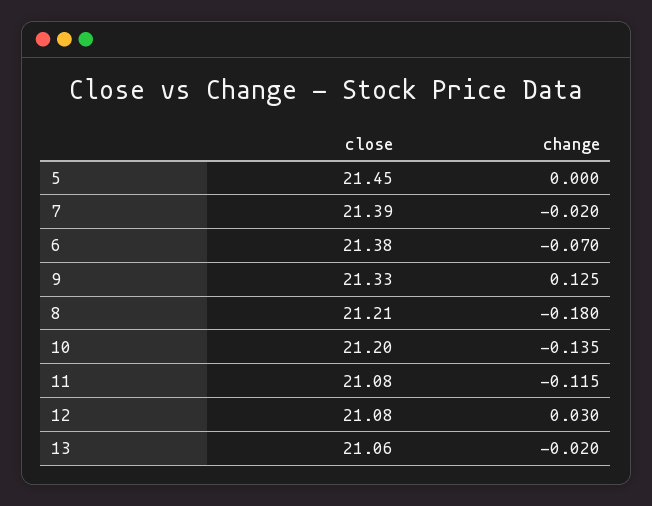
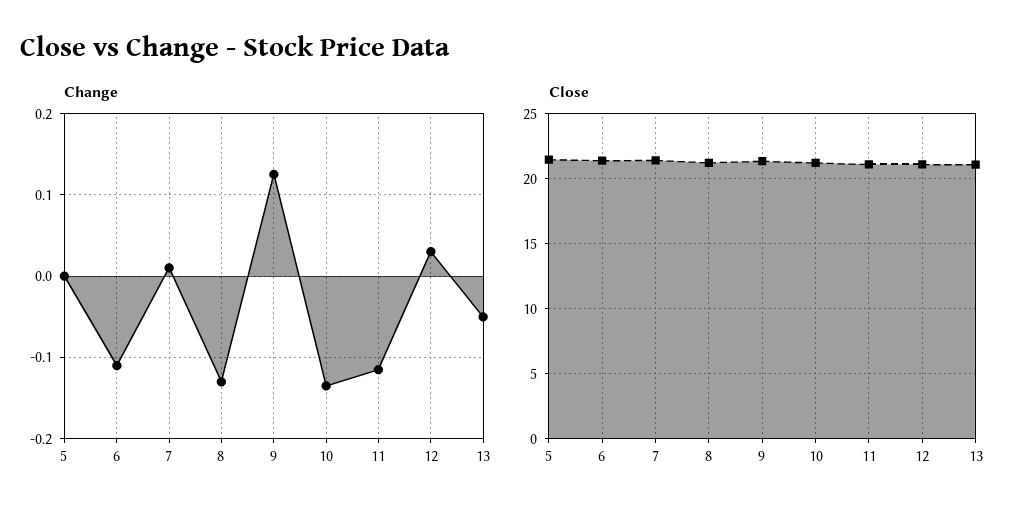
change, 7: -0.02 -> 0.01
change, 6: -0.07 -> -0.11
change, 8: -0.18 -> -0.13
change, 13: -0.02 -> -0.05

